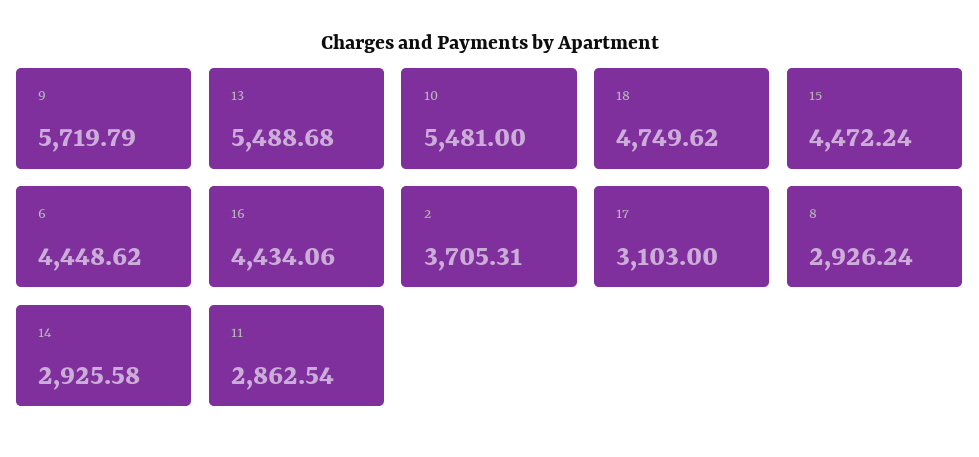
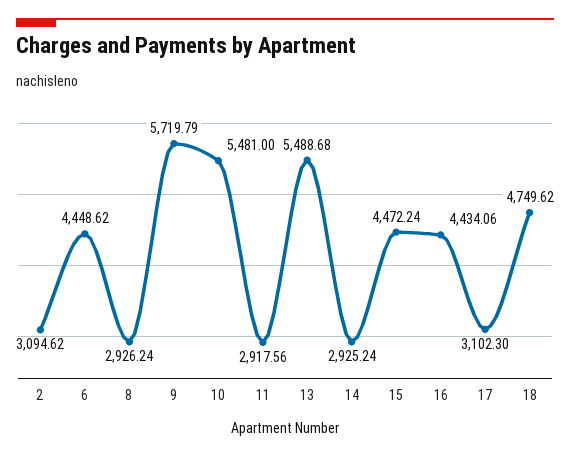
2: 3705.31 -> 3094.62
17: 3103 -> 3102.3
14: 2925.58 -> 2925.24
11: 2862.54 -> 2917.56

